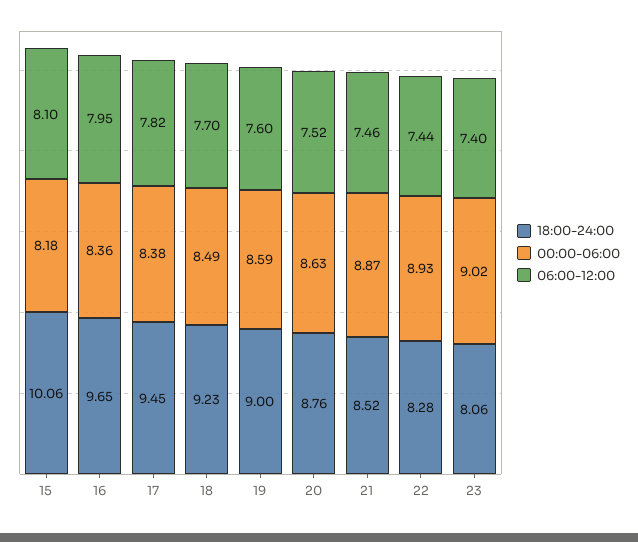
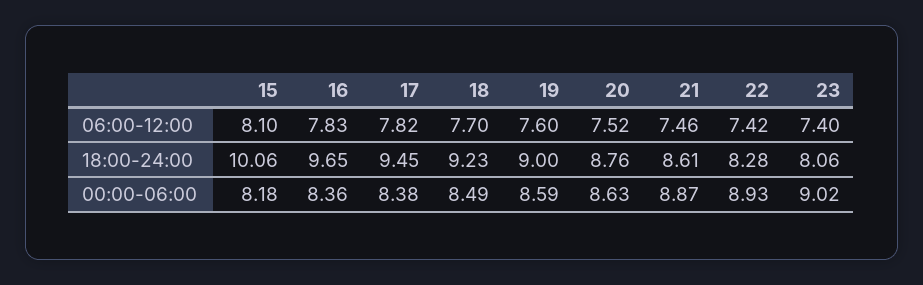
06:00-12:00, 16: 7.95 -> 7.83
18:00-24:00, 21: 8.52 -> 8.61
06:00-12:00, 22: 7.44 -> 7.42

